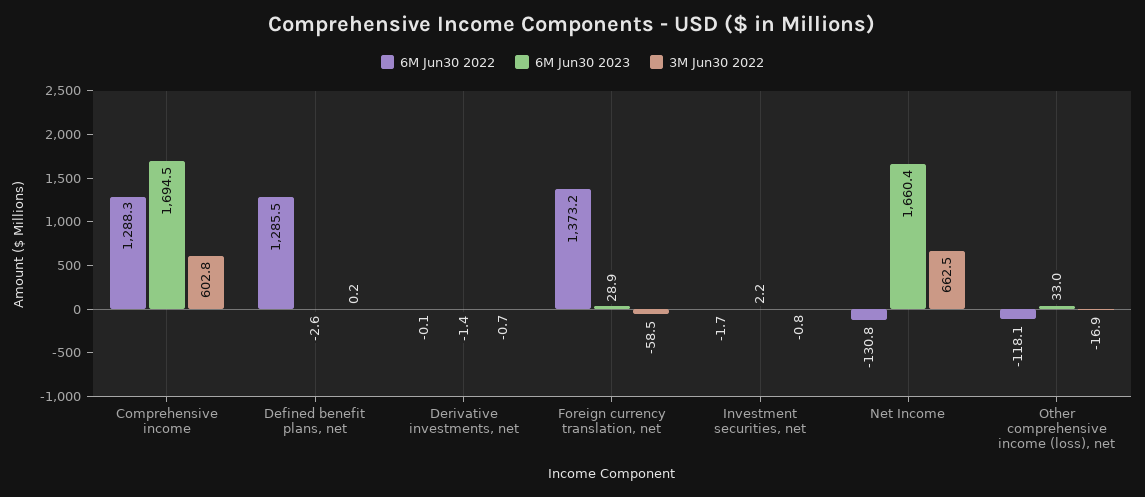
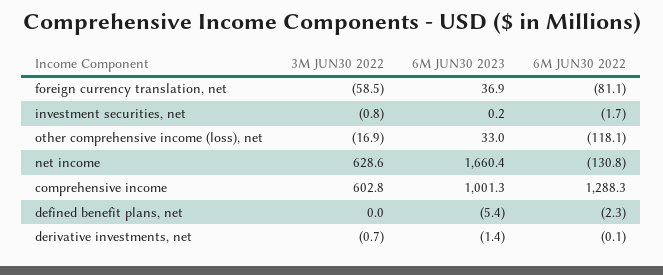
6M Jun30 2023, Comprehensive income: 1694.5 -> 1001.3
6M Jun30 2022, Defined benefit plans, net: 1285.5 -> -2.3
6M Jun30 2023, Defined benefit plans, net: -2.6 -> -5.4
3M Jun30 2022, Defined benefit plans, net: 0.2 -> 0
6M Jun30 2022, Foreign currency translation, net: 1373.2 -> -81.1
6M Jun30 2023, Foreign currency translation, net: 28.9 -> 36.9
6M Jun30 2023, Investment securities, net: 2.2 -> 0.2
3M Jun30 2022, Net Income: 662.5 -> 628.6

